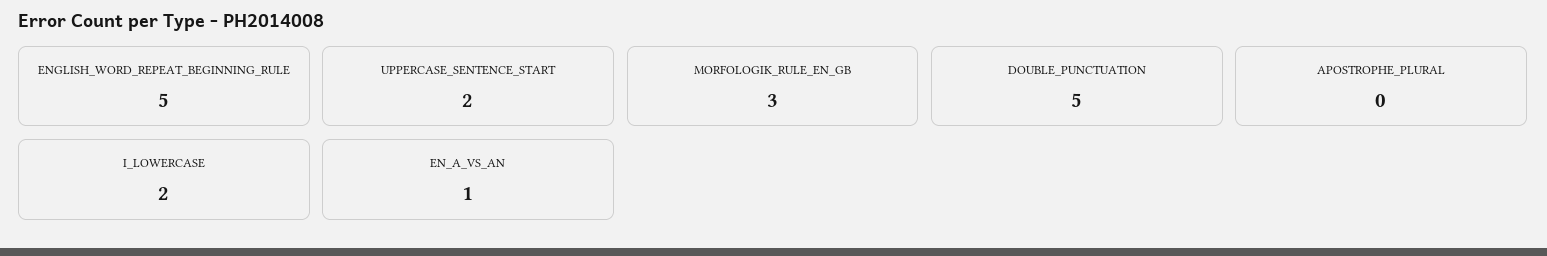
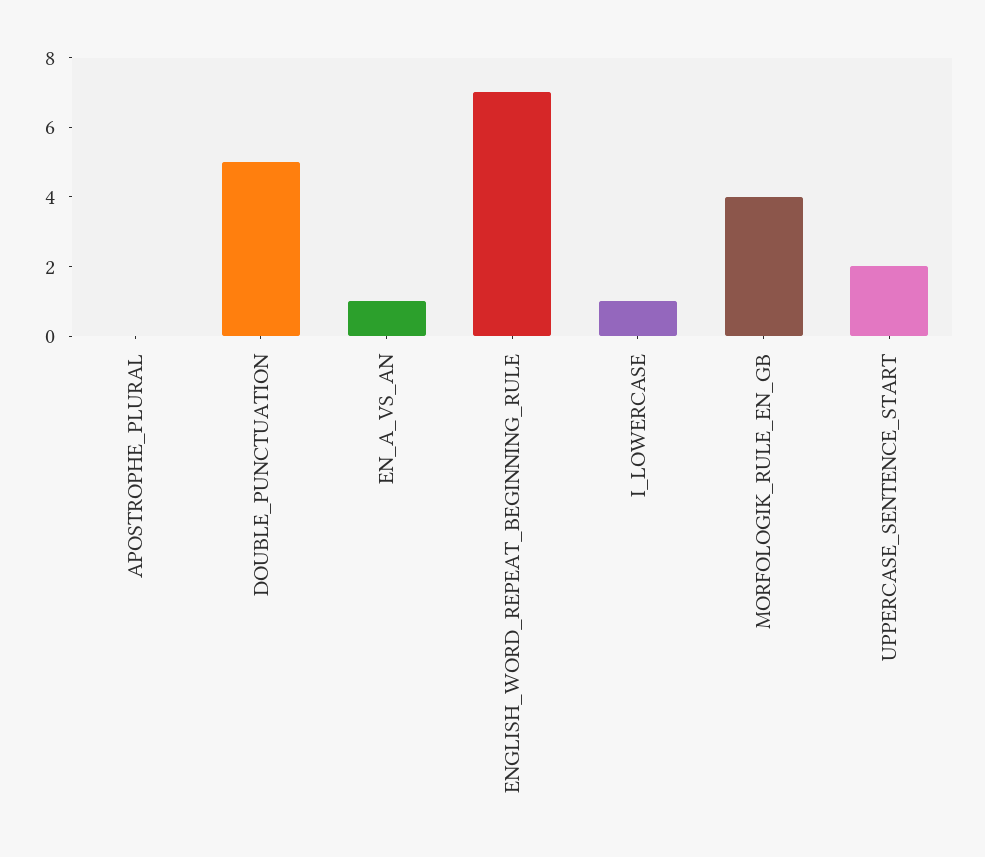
ENGLISH_WORD_REPEAT_BEGINNING_RULE: 5 -> 7
MORFOLOGIK_RULE_EN_GB: 3 -> 4
I_LOWERCASE: 2 -> 1

